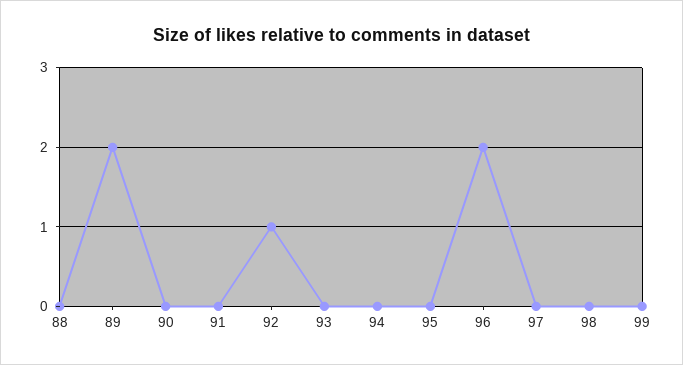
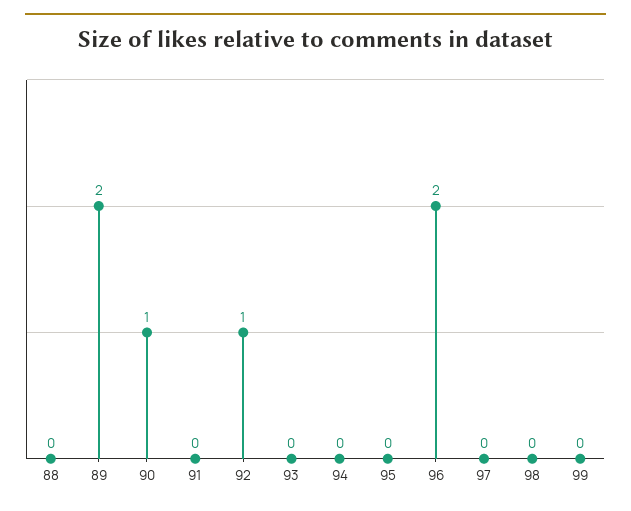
90: 0 -> 1

